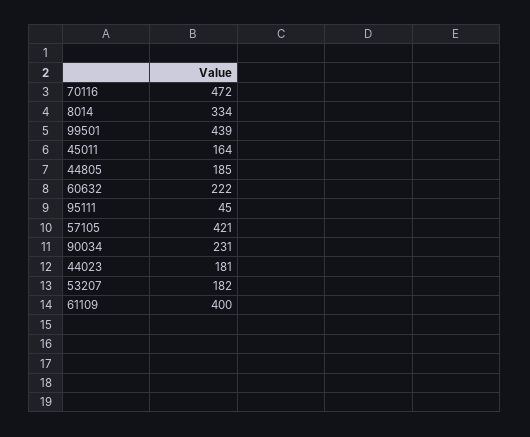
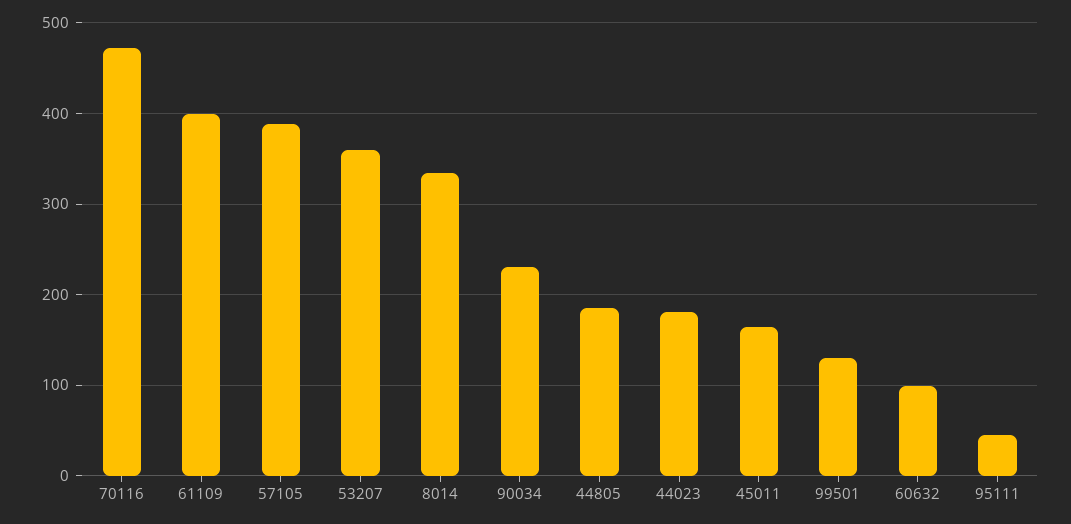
99501: 439 -> 130
60632: 222 -> 100
57105: 421 -> 390
53207: 182 -> 360

